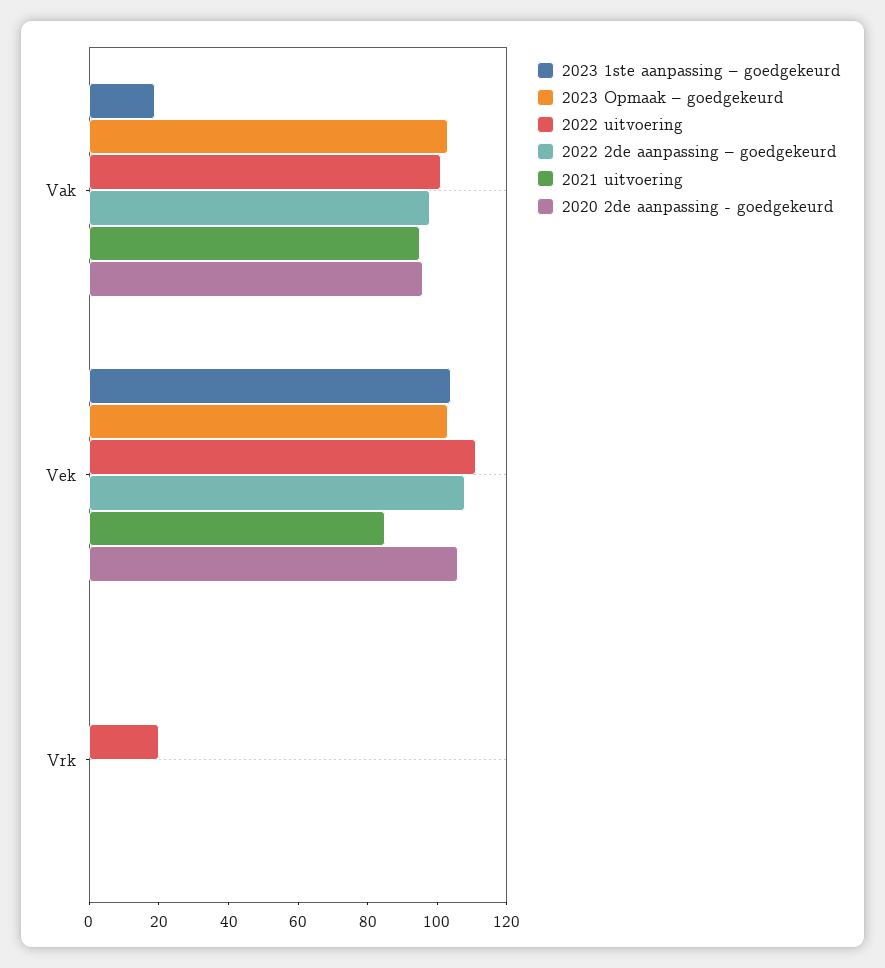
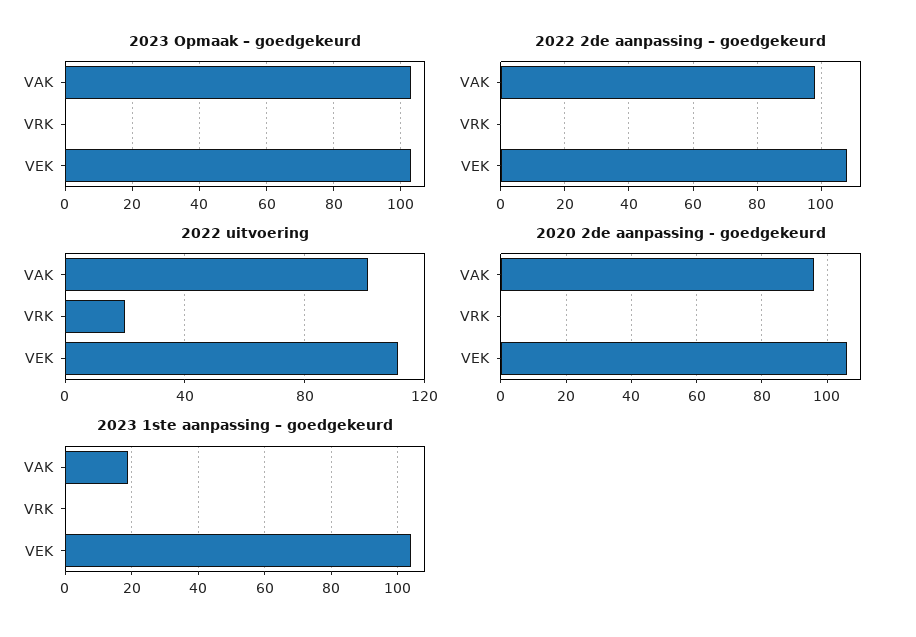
2021 uitvoering, Vak: 95 -> none
2021 uitvoering, Vek: 85 -> none
2021 uitvoering, Vrk: 0 -> none

